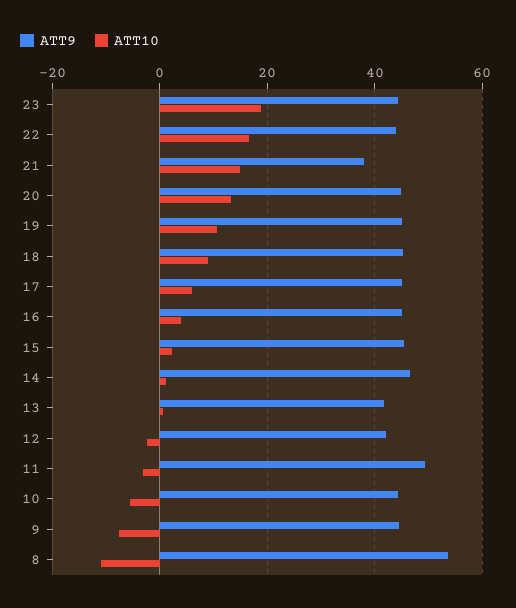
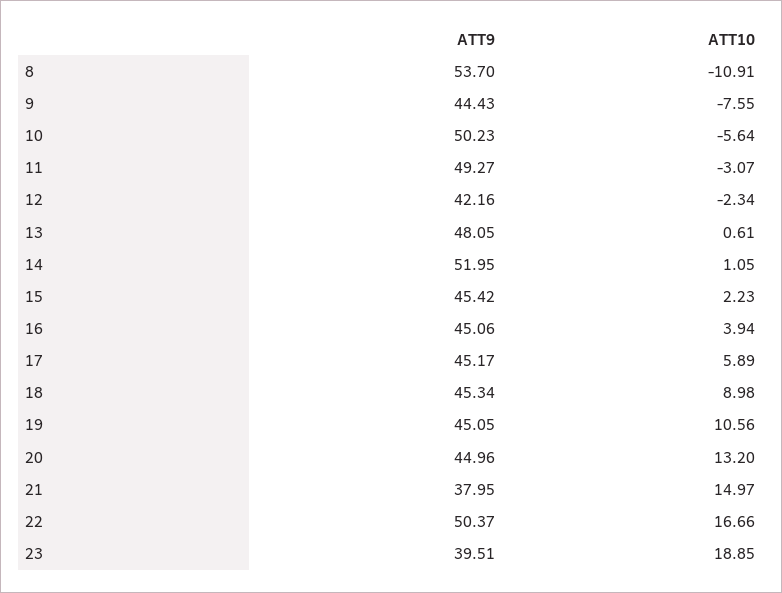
ATT9, 23: 44 -> 39.51
ATT9, 22: 44 -> 50.37
ATT9, 14: 46 -> 51.95
ATT9, 13: 42 -> 48.05
ATT9, 10: 44 -> 50.23

